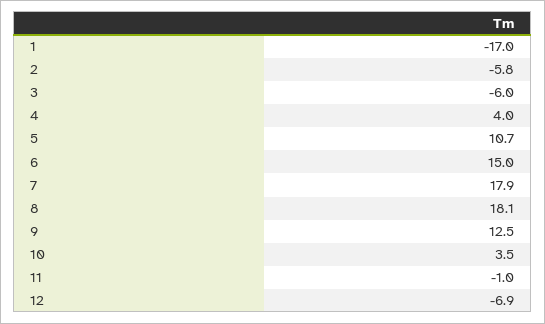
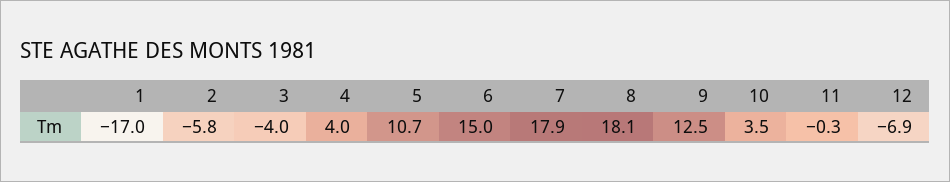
3: -6 -> -4
11: -1 -> -0.3

